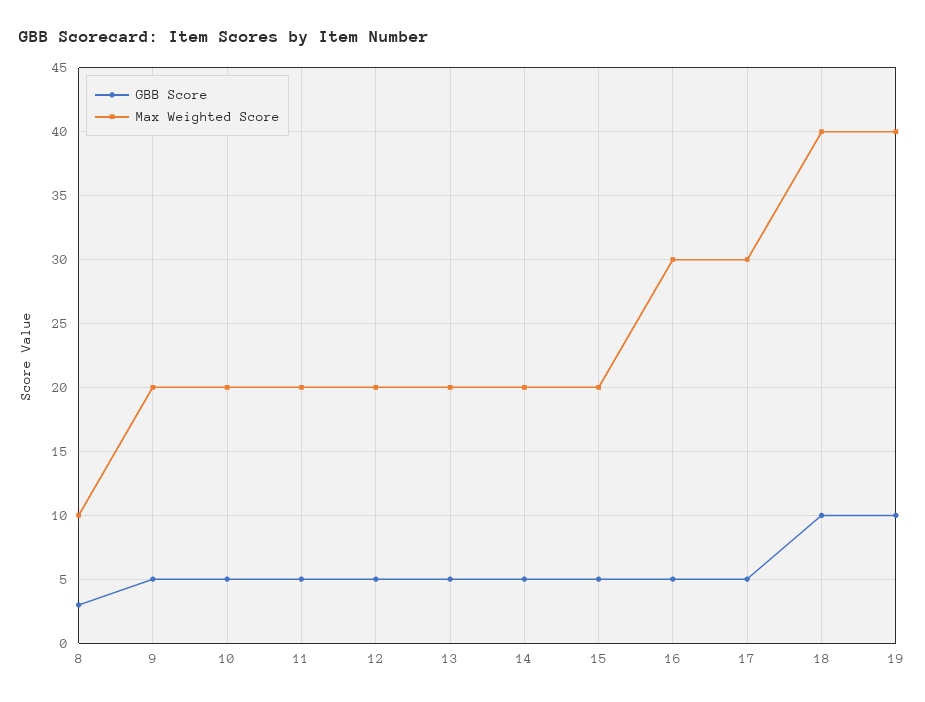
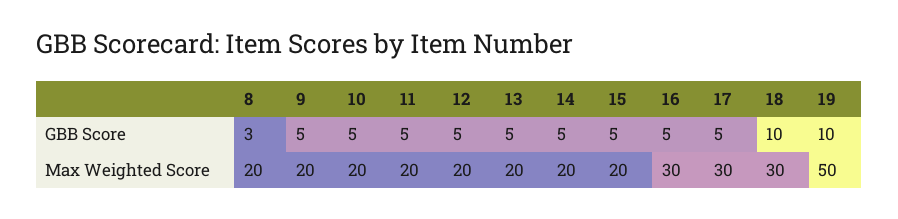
Max Weighted Score, 8: 10 -> 20
Max Weighted Score, 18: 40 -> 30
Max Weighted Score, 19: 40 -> 50

